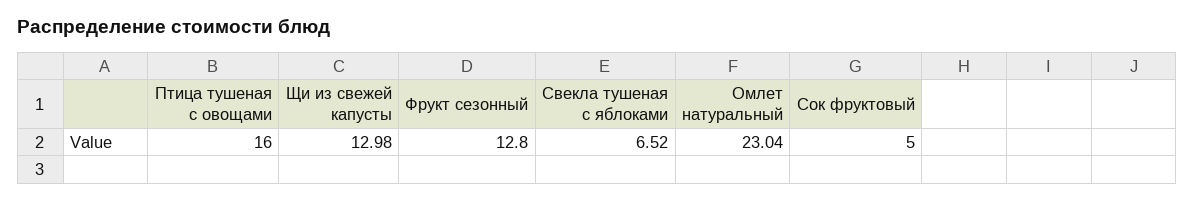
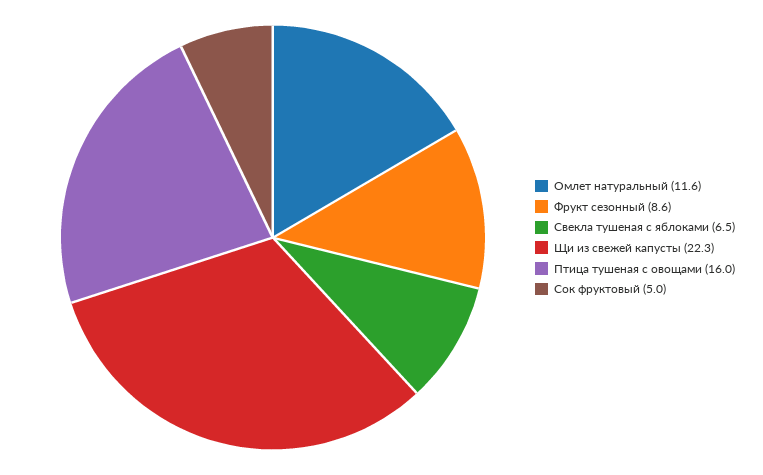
Щи из свежей капусты: 12.98 -> 22.3
Фрукт сезонный: 12.8 -> 8.6
Омлет натуральный: 23.04 -> 11.6

